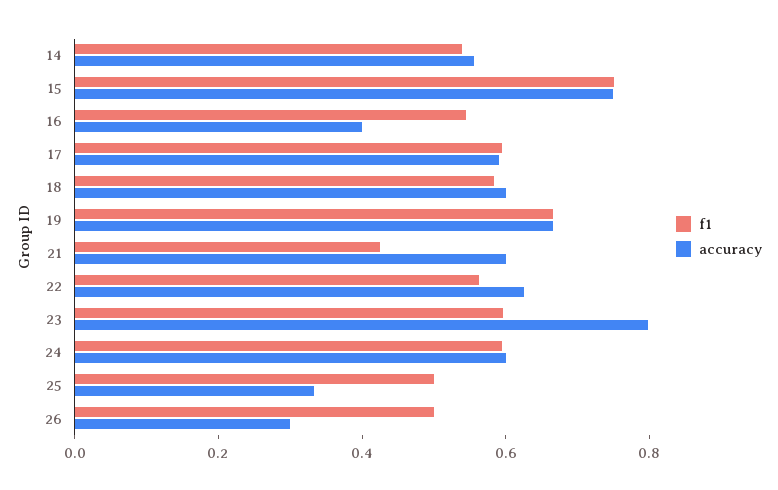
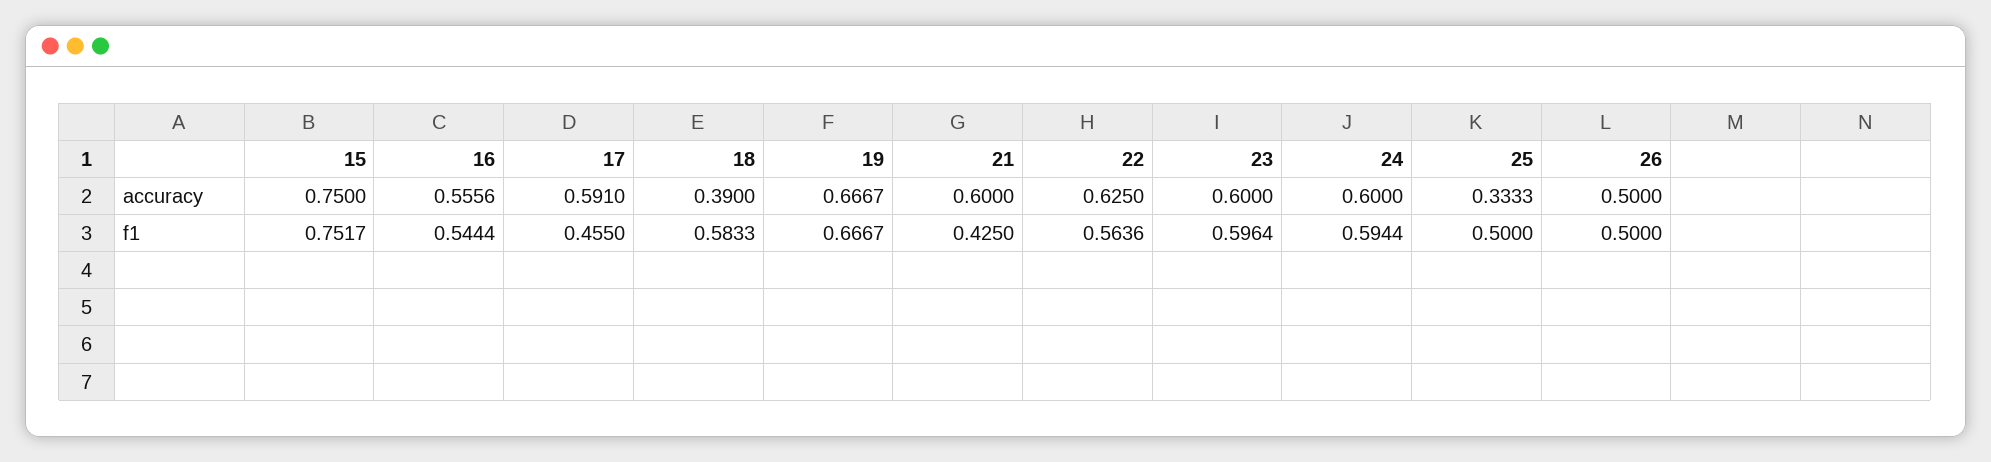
f1, 14: 0.55 -> none
accuracy, 14: 0.55 -> none
accuracy, 16: 0.4 -> 0.5556
f1, 17: 0.6 -> 0.455
accuracy, 18: 0.6 -> 0.39
accuracy, 23: 0.8 -> 0.6
accuracy, 26: 0.3 -> 0.5

